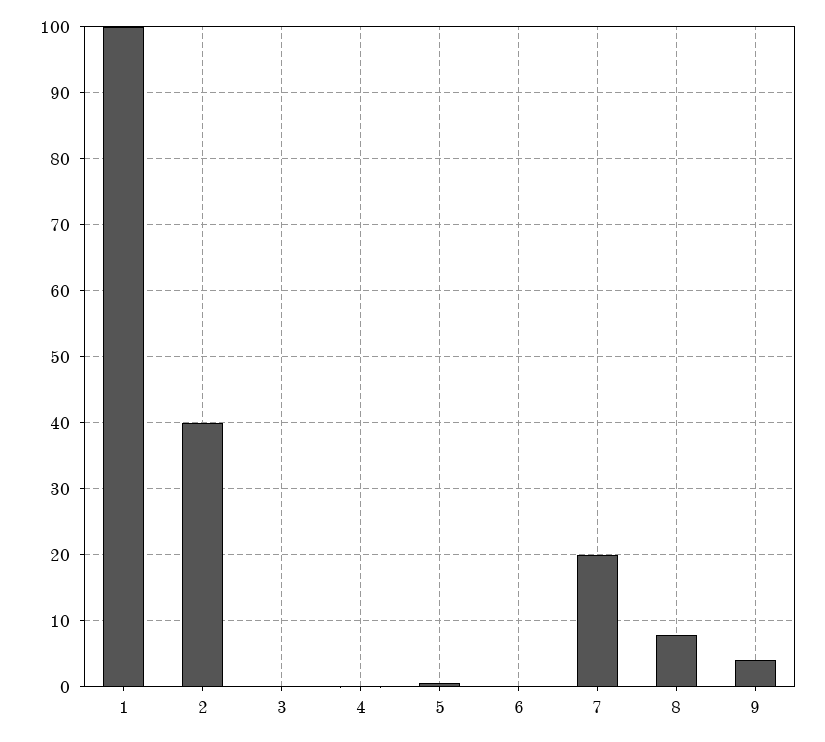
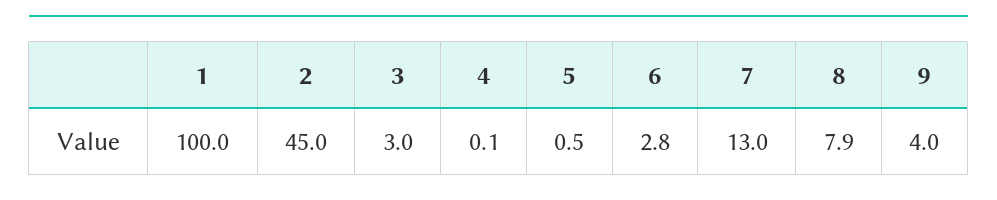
2: 40 -> 45
3: 0 -> 3
6: 0 -> 2.8
7: 20 -> 13

